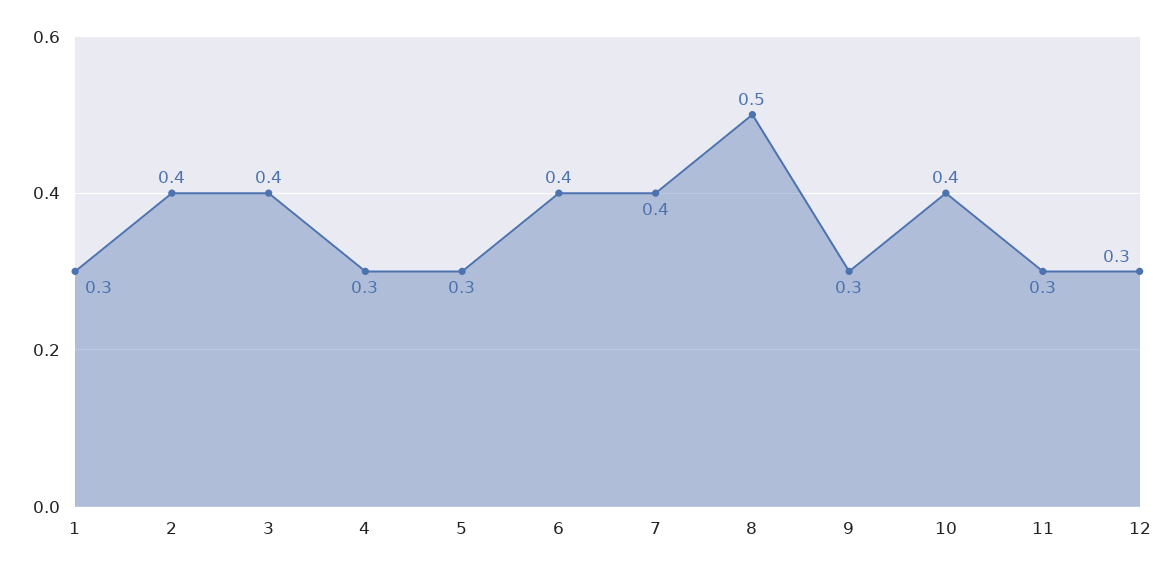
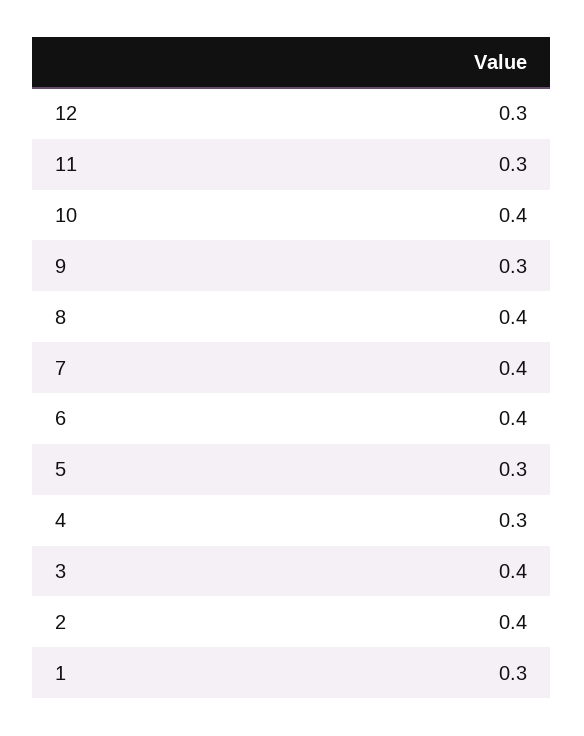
8: 0.5 -> 0.4

